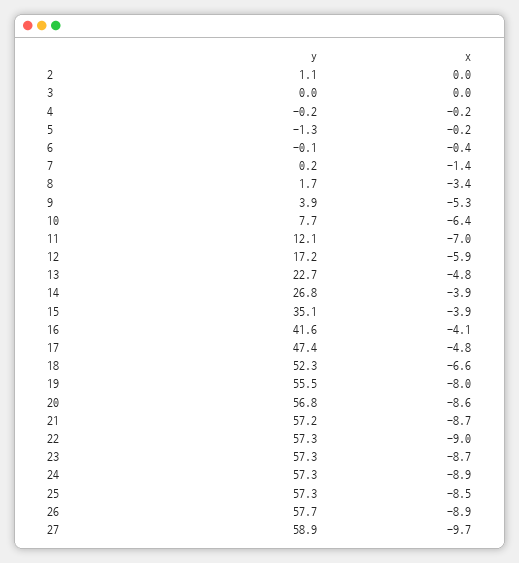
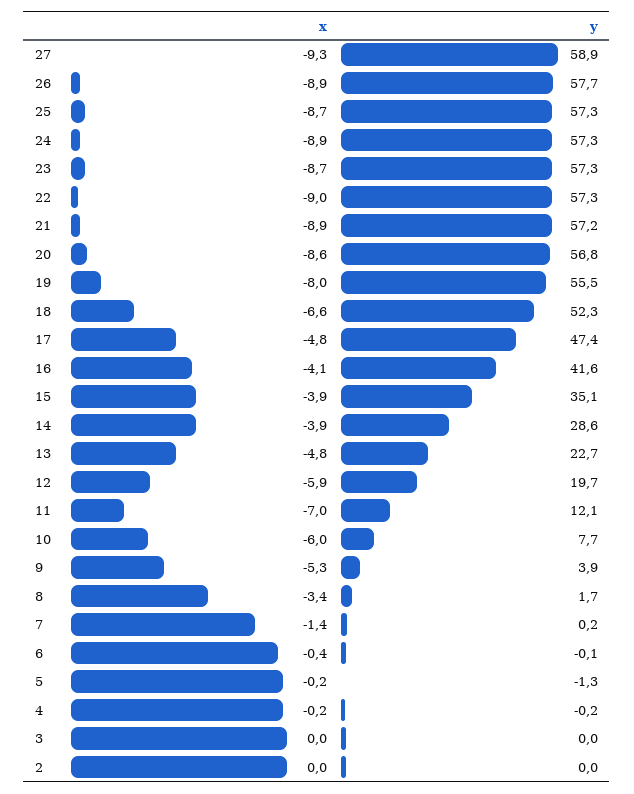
y, 2: 1.1 -> 0
x, 10: -6.4 -> -6
y, 12: 17.2 -> 19.7
y, 14: 26.8 -> 28.6
x, 21: -8.7 -> -8.9
x, 25: -8.5 -> -8.7
x, 27: -9.7 -> -9.3

